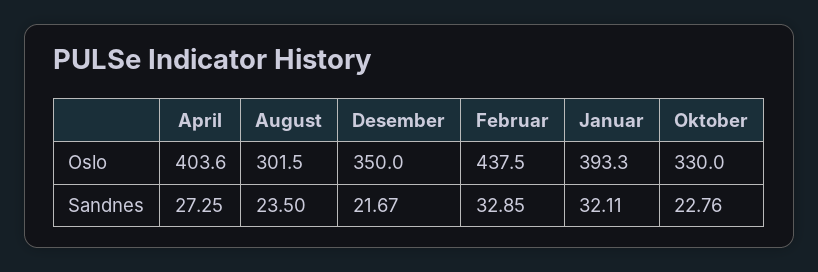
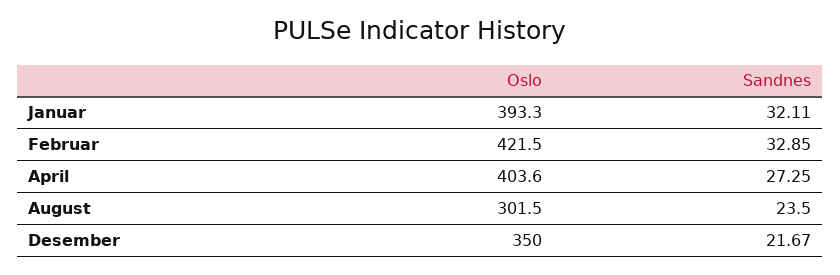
Februar, Oslo: 437.5 -> 421.5
Oktober, Oslo: 330 -> none
Oktober, Sandnes: 22.76 -> none

